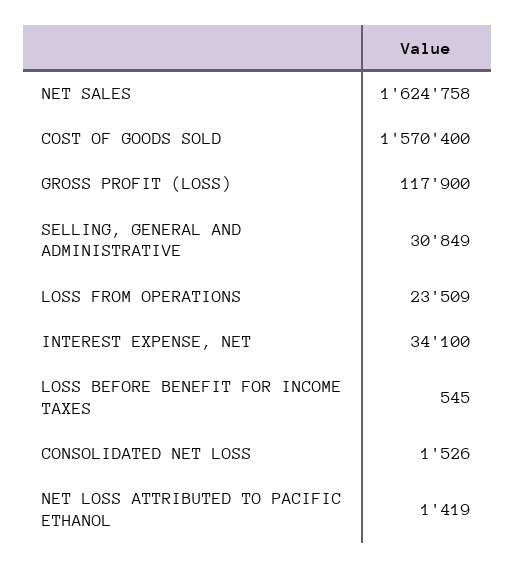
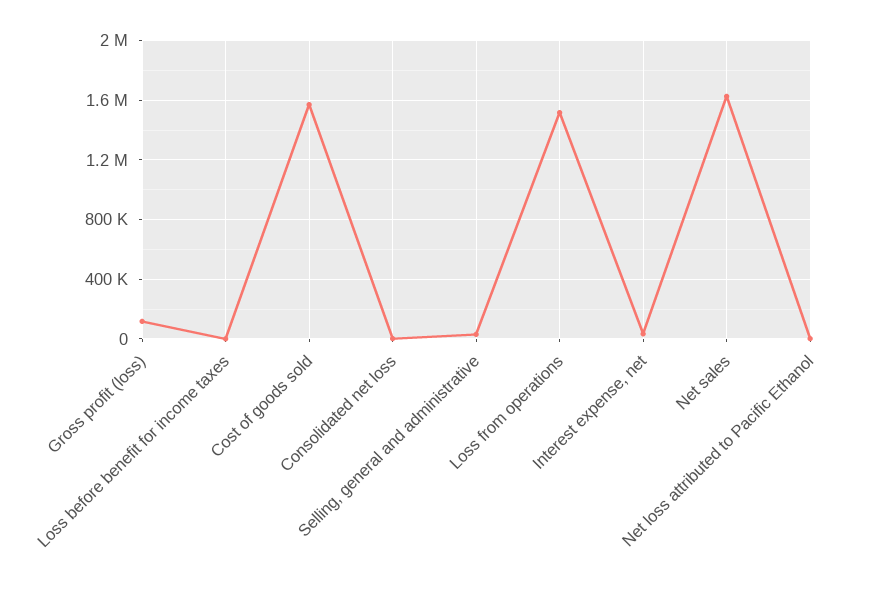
LOSS FROM OPERATIONS: 23509 -> 1500000

